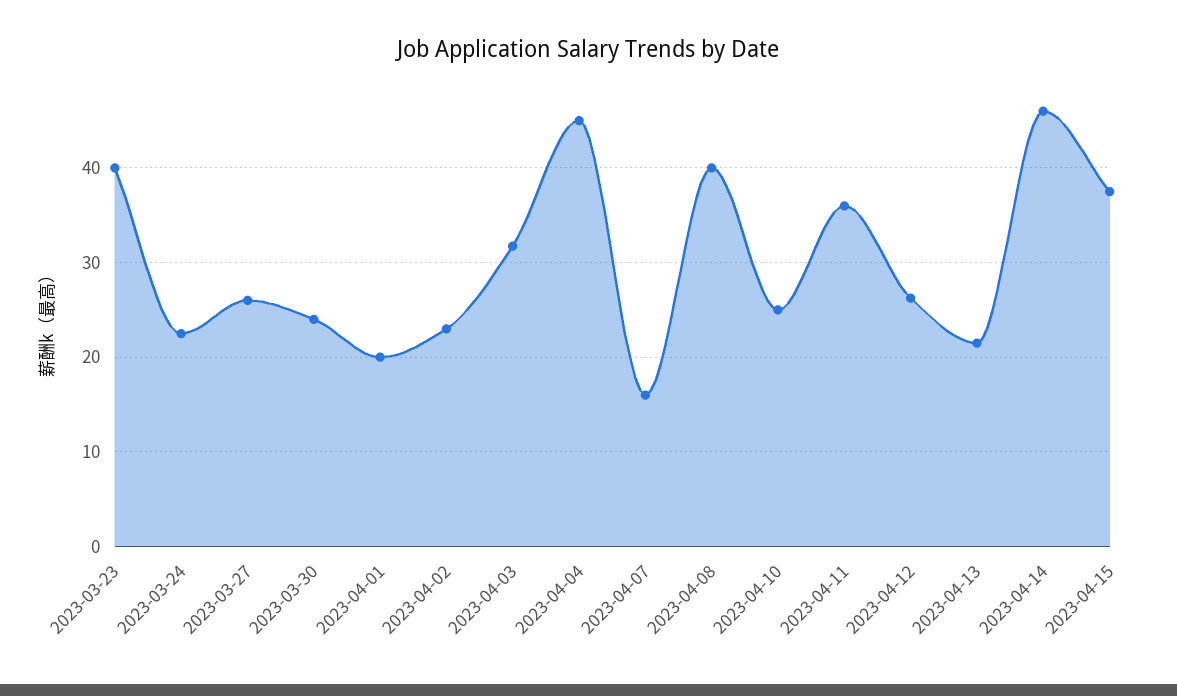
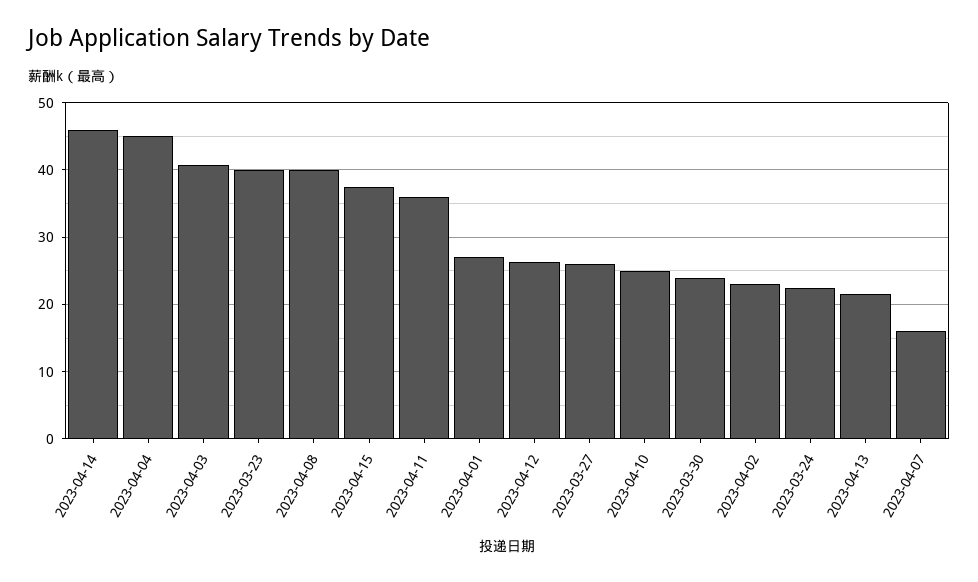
2023-04-01: 20 -> 27
2023-04-03: 32 -> 41

